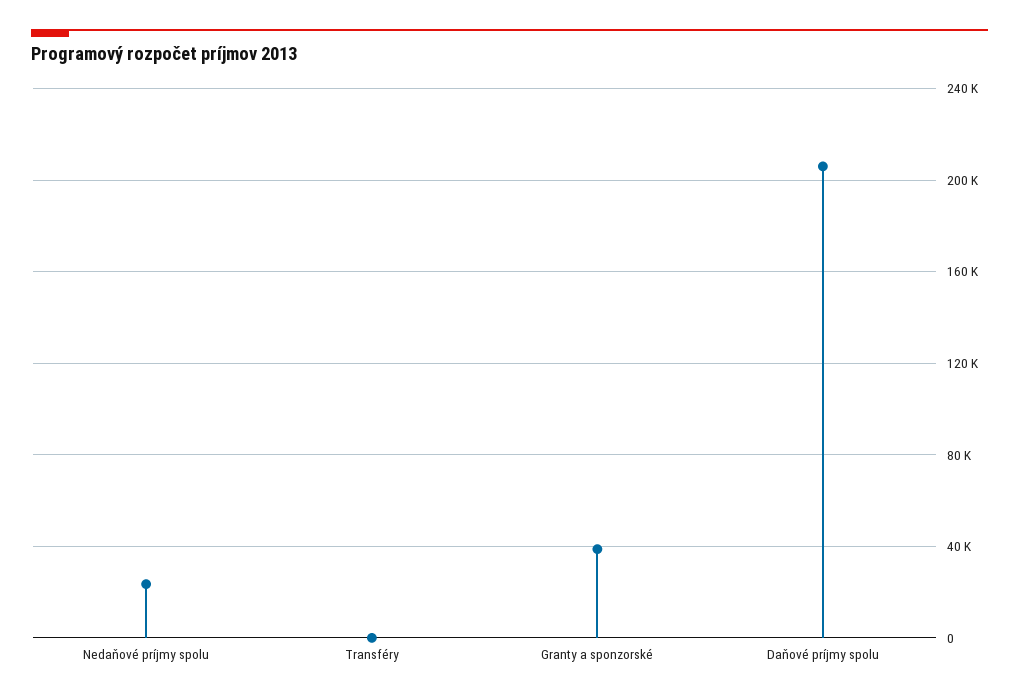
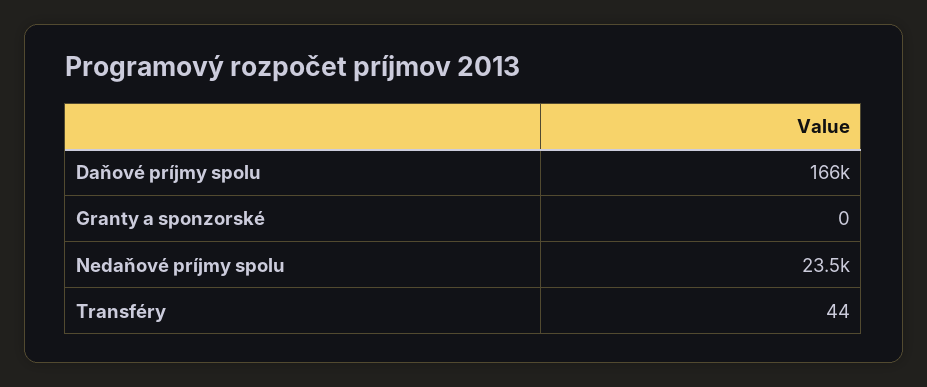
Granty a sponzorské: 40000 -> 0
Daňové príjmy spolu: 205000 -> 166000

